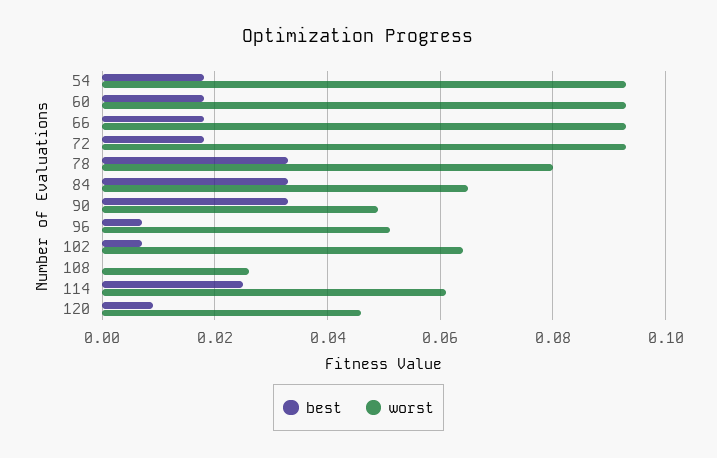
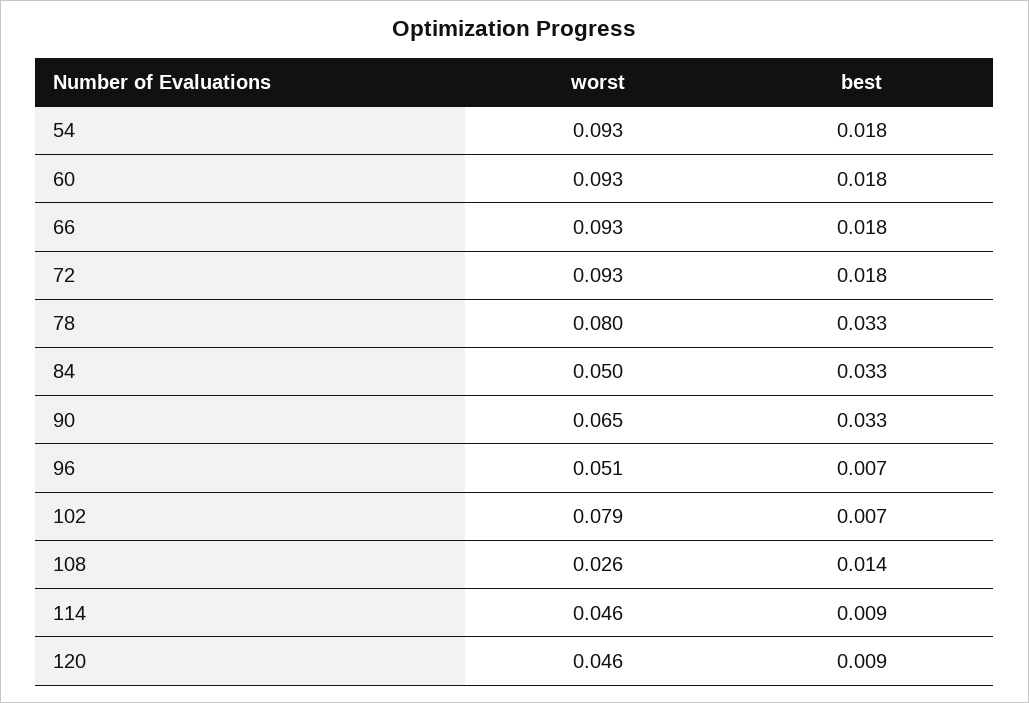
worst, 84: 0.065 -> 0.05
worst, 90: 0.05 -> 0.065
worst, 102: 0.065 -> 0.079
best, 108: 0 -> 0.014
best, 114: 0.025 -> 0.009
worst, 114: 0.06 -> 0.046

